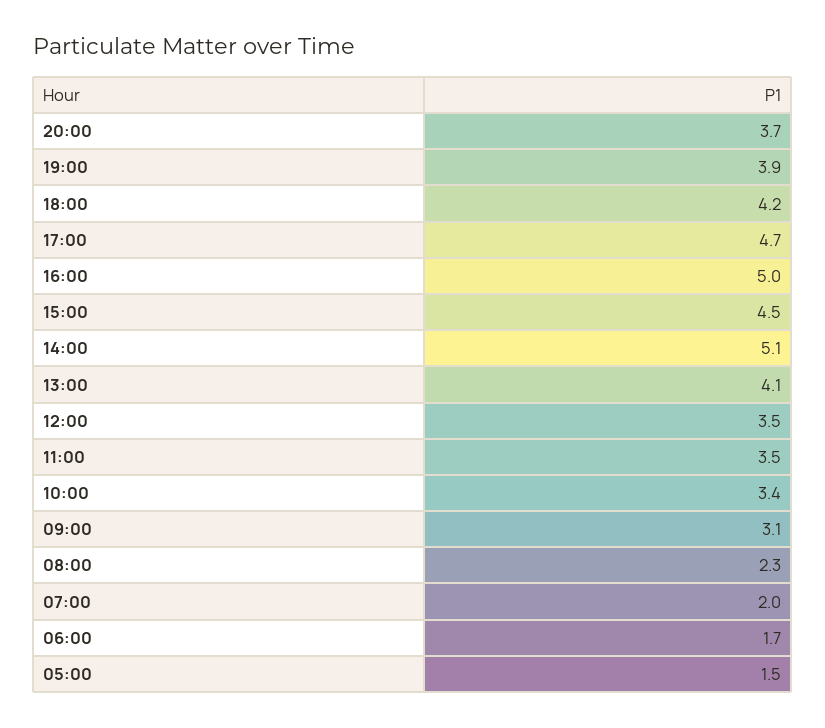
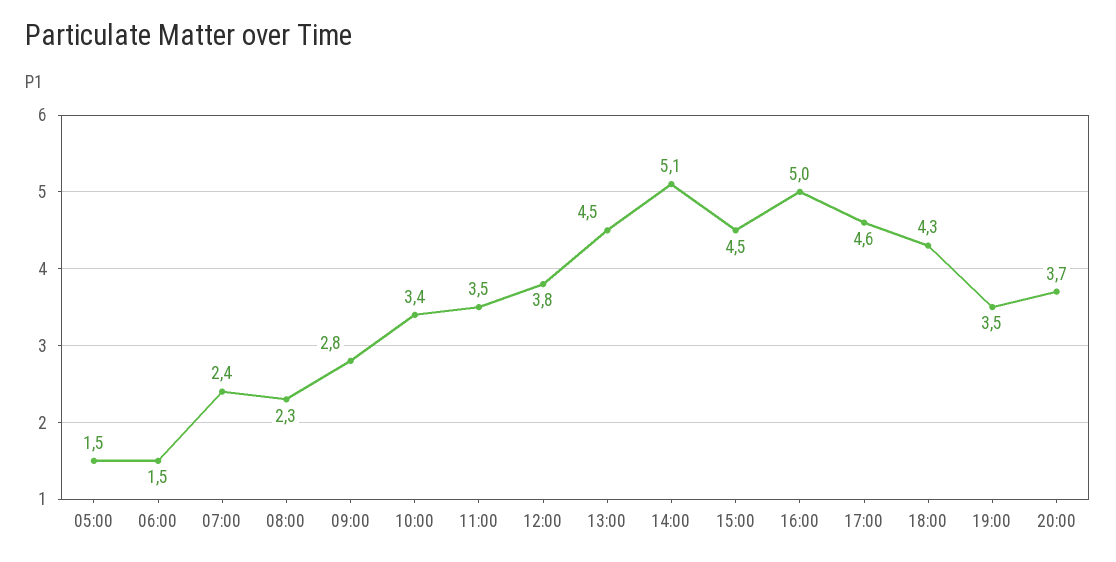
19:00: 3.9 -> 3.5
18:00: 4.2 -> 4.3
17:00: 4.7 -> 4.6
13:00: 4.1 -> 4.5
12:00: 3.5 -> 3.8
09:00: 3.1 -> 2.8
07:00: 2 -> 2.4
06:00: 1.7 -> 1.5

